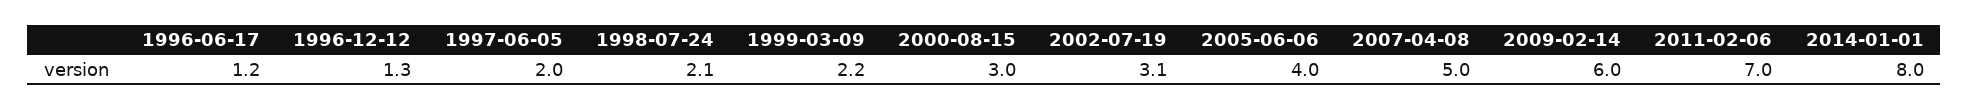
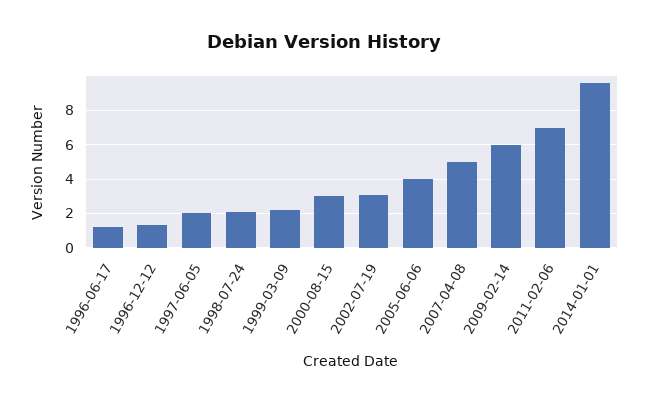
2014-01-01: 8 -> 9.5

